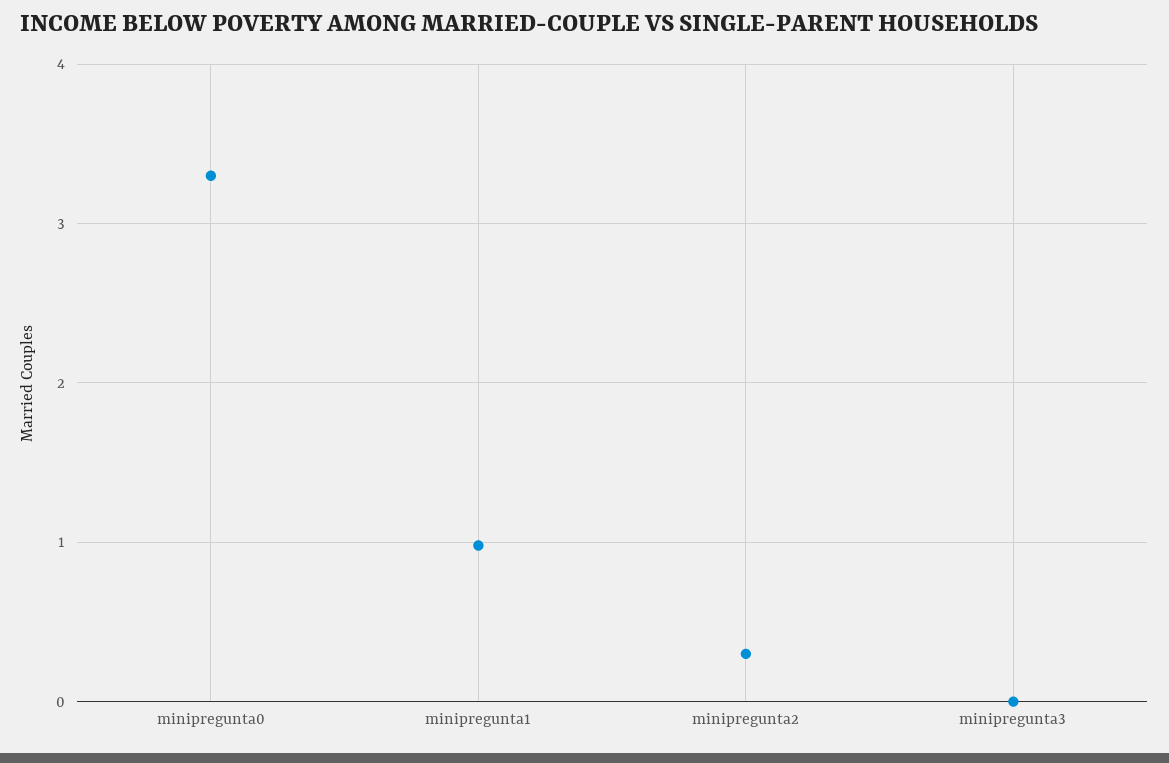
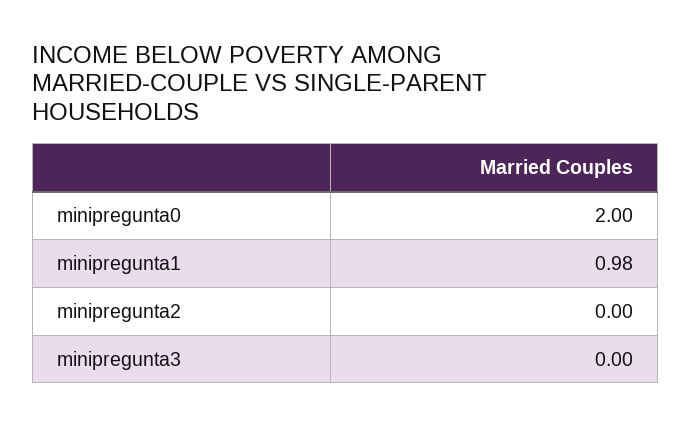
minipregunta0: 3.3 -> 2
minipregunta2: 0.3 -> 0

